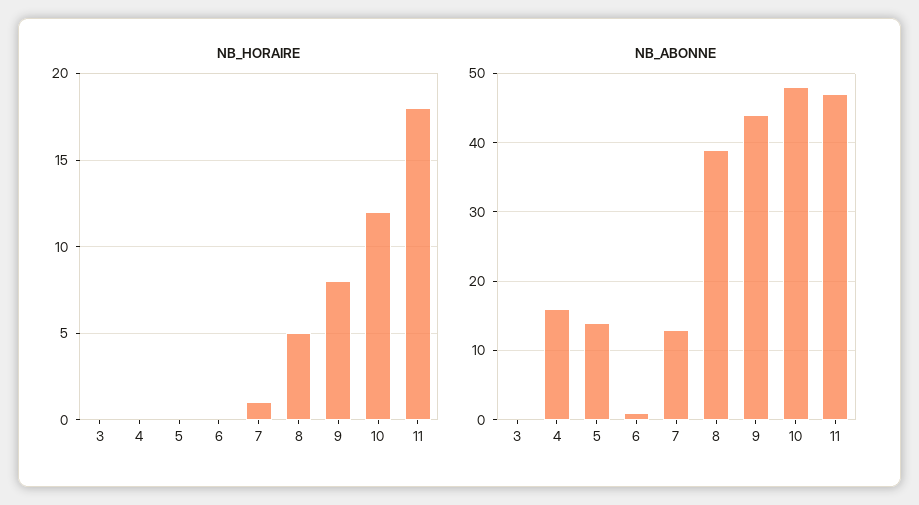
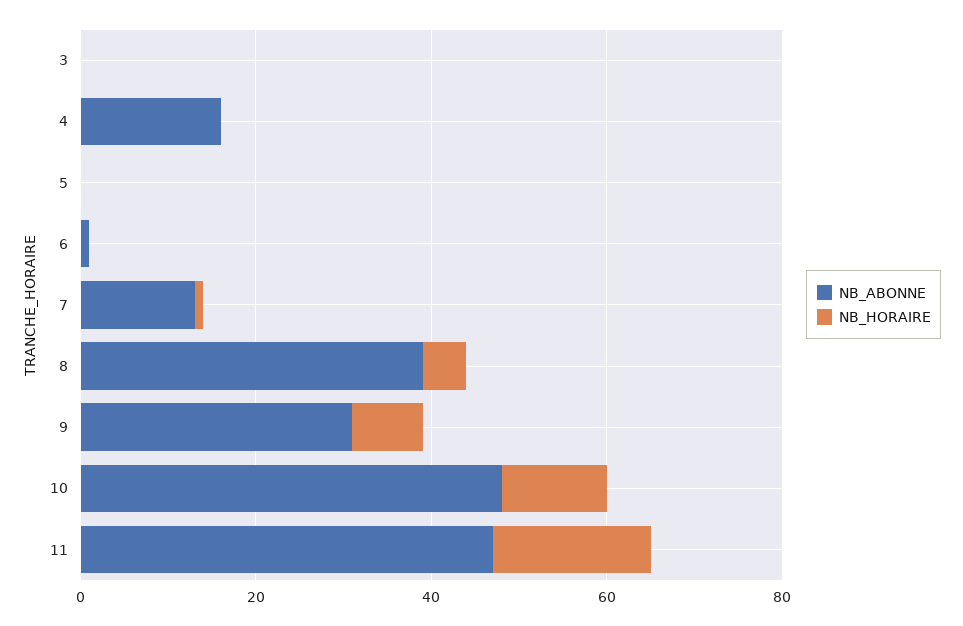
NB_ABONNE, 5: 14 -> 0
NB_ABONNE, 9: 44 -> 30

